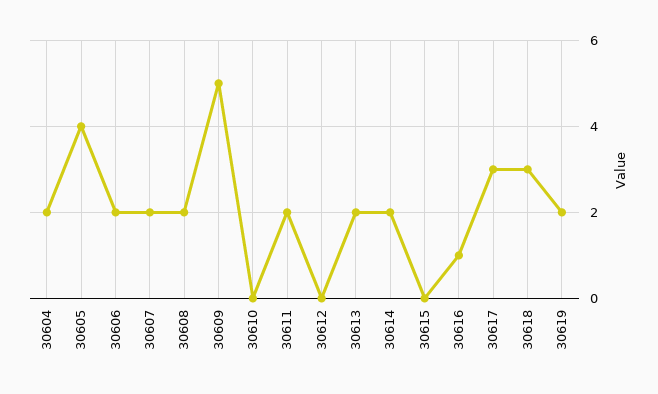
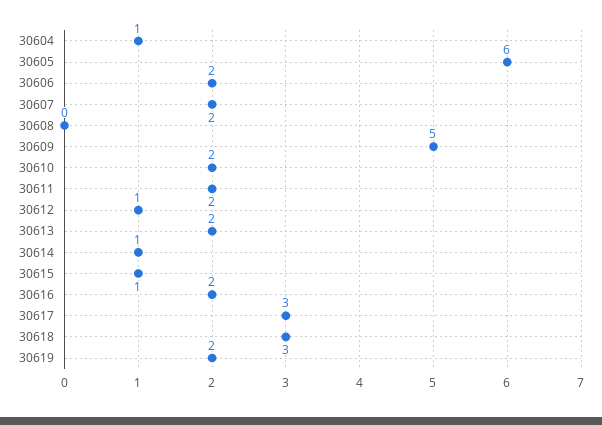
30604: 2 -> 1
30605: 4 -> 6
30608: 2 -> 0
30610: 0 -> 2
30612: 0 -> 1
30614: 2 -> 1
30615: 0 -> 1
30616: 1 -> 2

